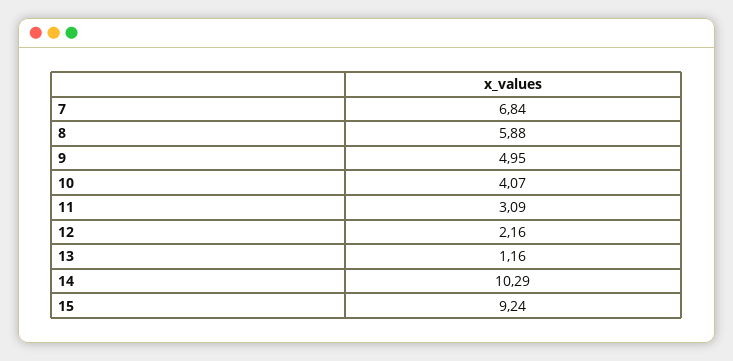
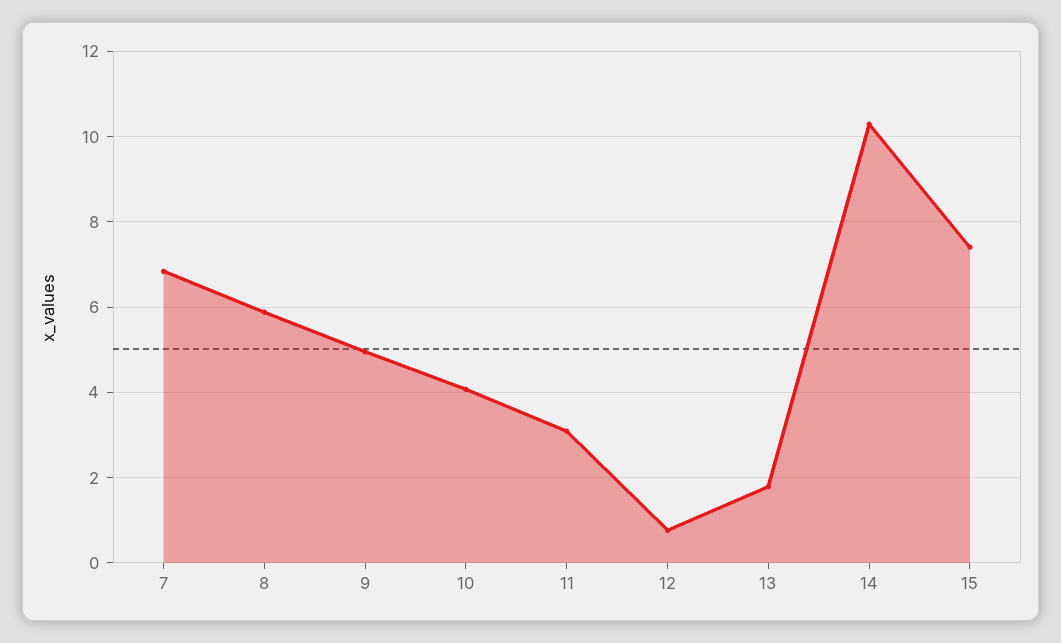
12: 2.16 -> 0.8
13: 1.16 -> 1.8
15: 9.24 -> 7.4

